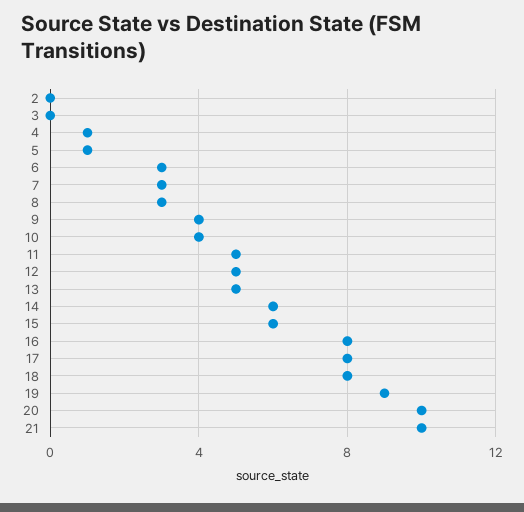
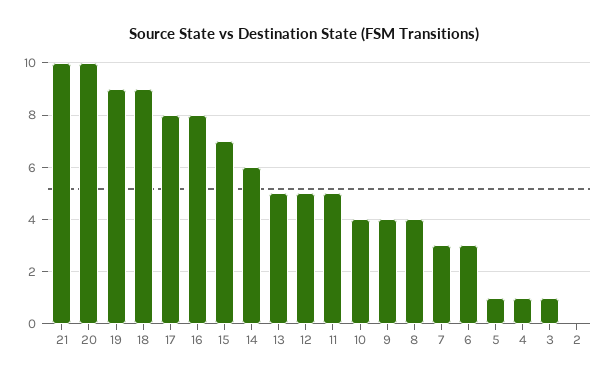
3: 0 -> 1
8: 3 -> 4
15: 6 -> 7
18: 8 -> 9

